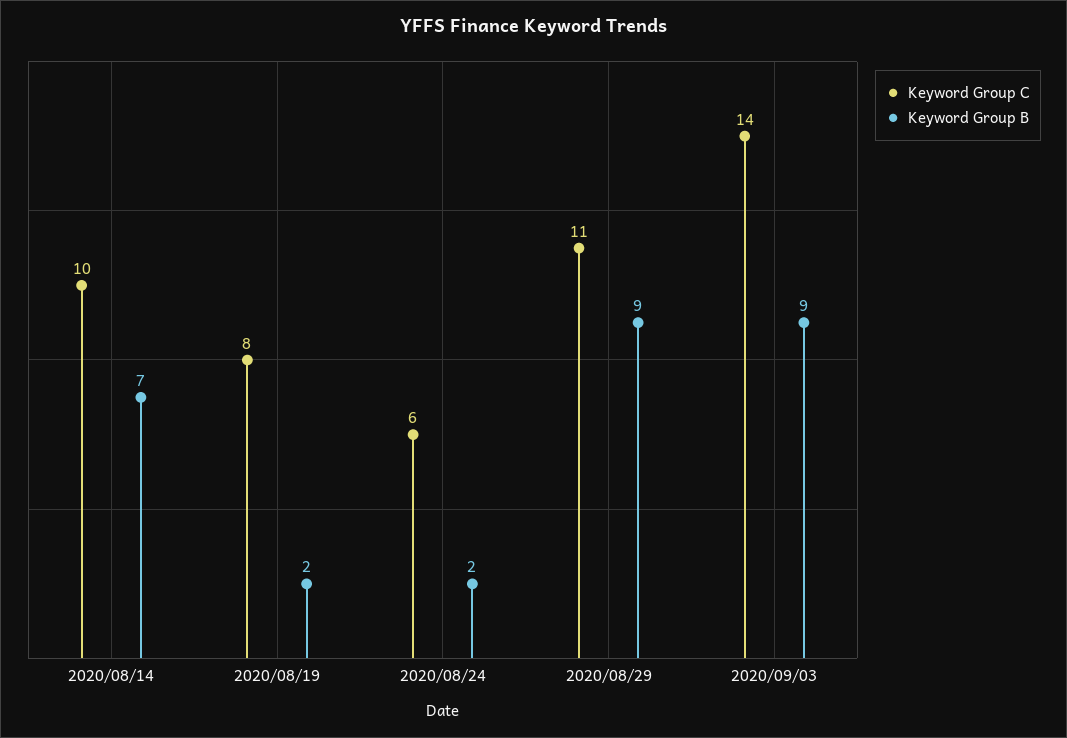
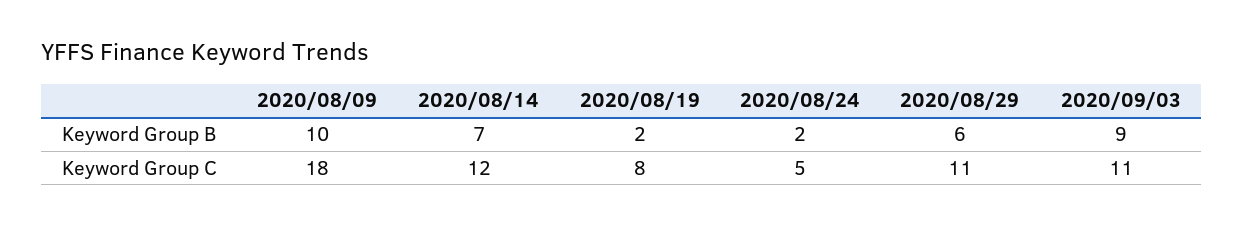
Keyword Group C, 2020/08/14: 10 -> 12
Keyword Group C, 2020/08/24: 6 -> 5
Keyword Group B, 2020/08/29: 9 -> 6
Keyword Group C, 2020/09/03: 14 -> 11
Keyword Group B, 2020/08/09: none -> 10
Keyword Group C, 2020/08/09: none -> 18

